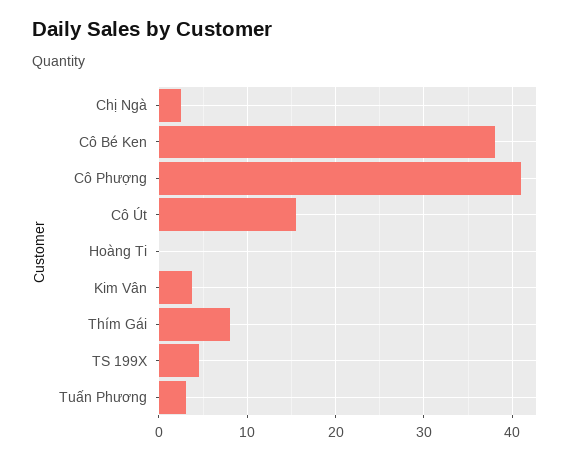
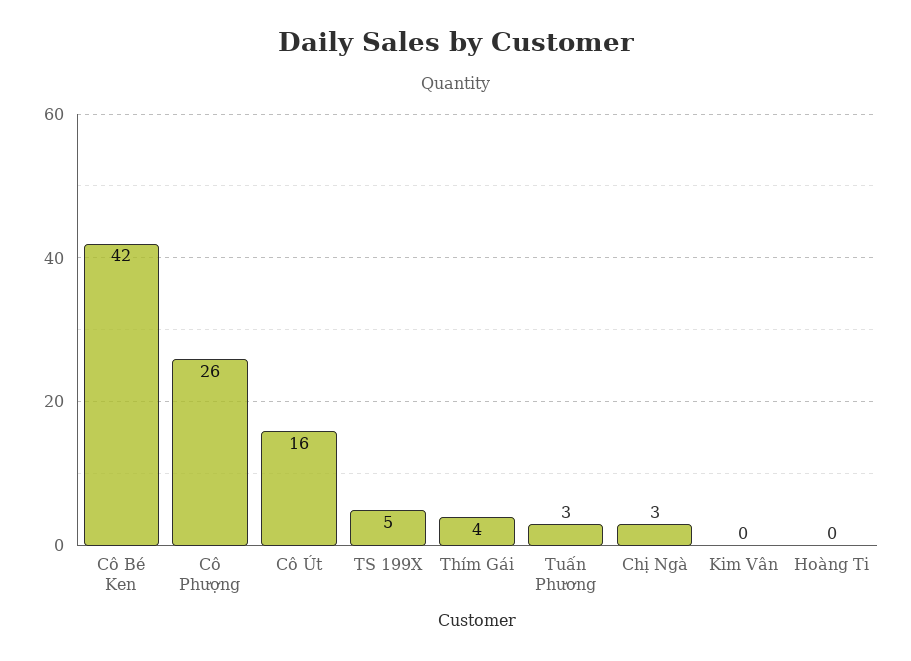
Cô Bé Ken: 38 -> 42
Cô Phượng: 41 -> 26
Kim Vân: 4 -> 0
Thím Gái: 8 -> 4

